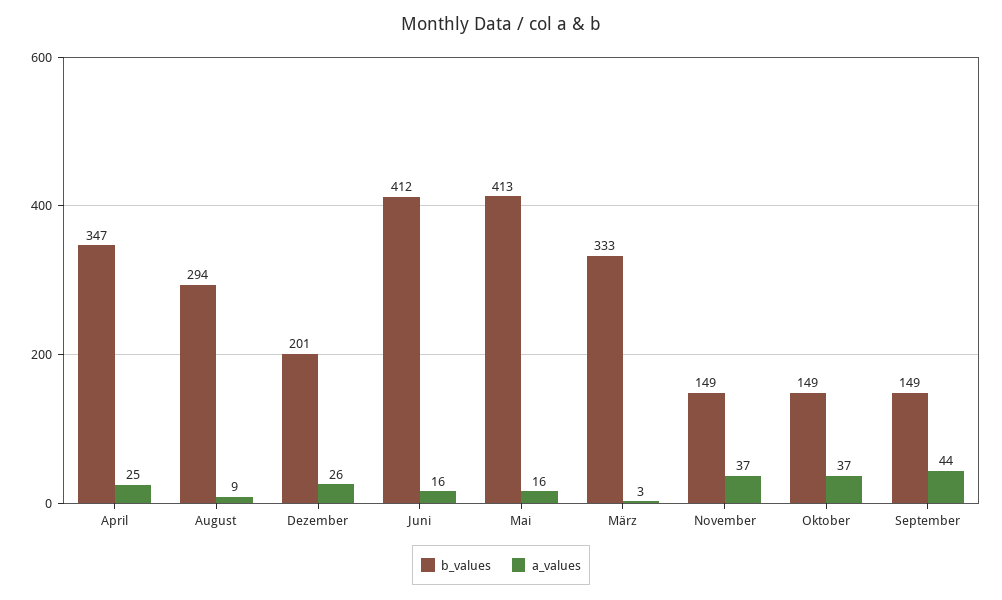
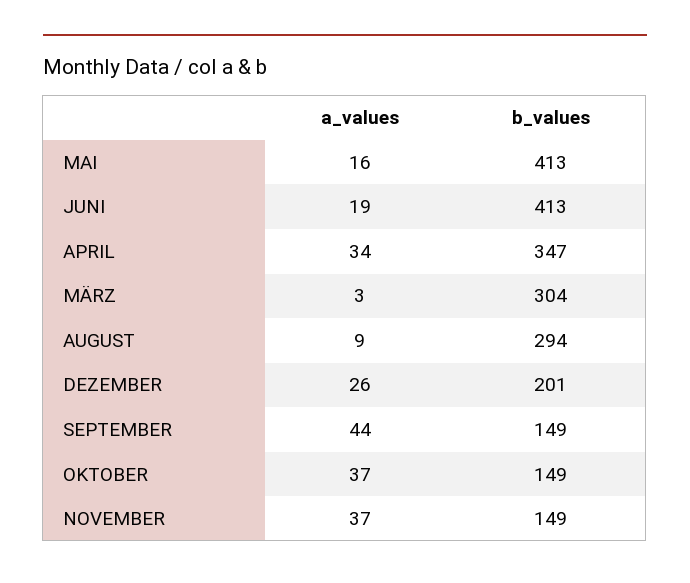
a_values, April: 25 -> 34
b_values, Juni: 412 -> 413
a_values, Juni: 16 -> 19
b_values, März: 333 -> 304

